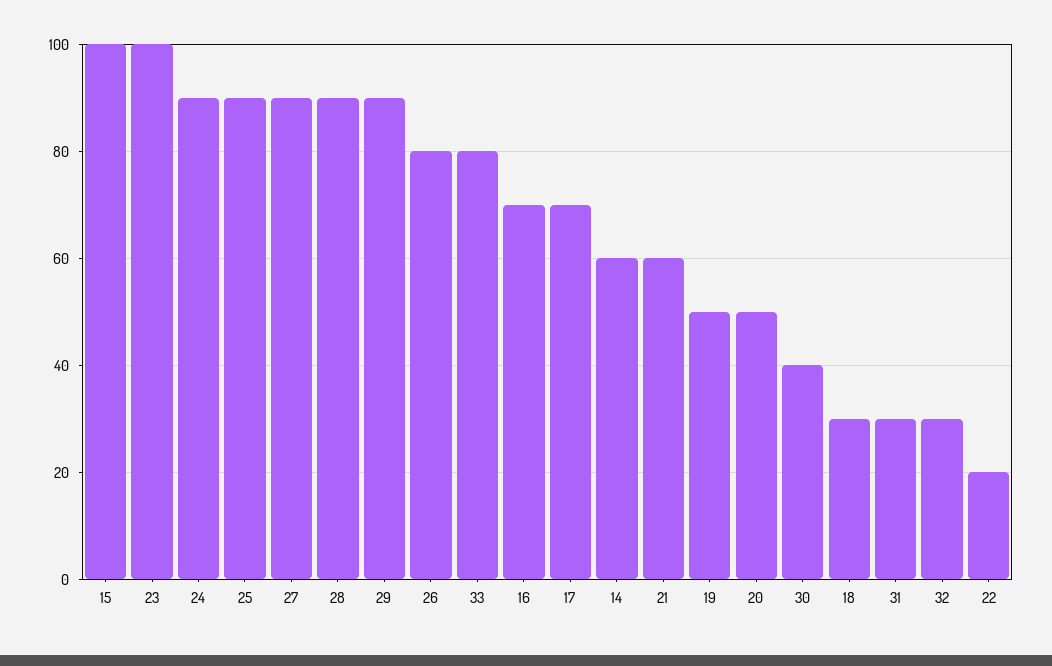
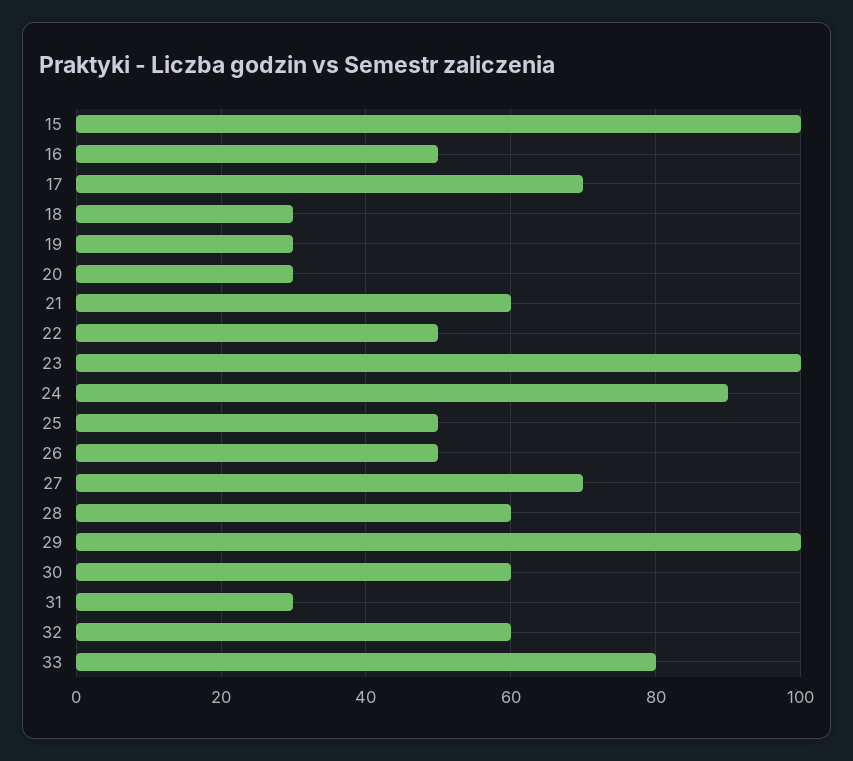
25: 90 -> 50
27: 90 -> 70
28: 90 -> 60
29: 90 -> 100
26: 80 -> 50
16: 70 -> 50
14: 60 -> none
19: 50 -> 30
20: 50 -> 30
30: 40 -> 60
32: 30 -> 60
22: 20 -> 50

